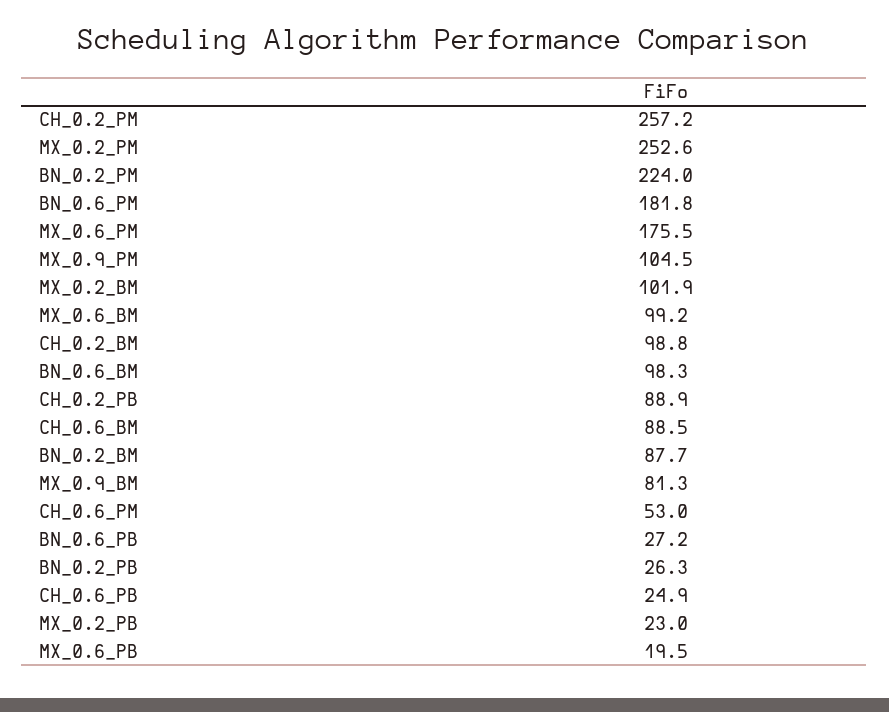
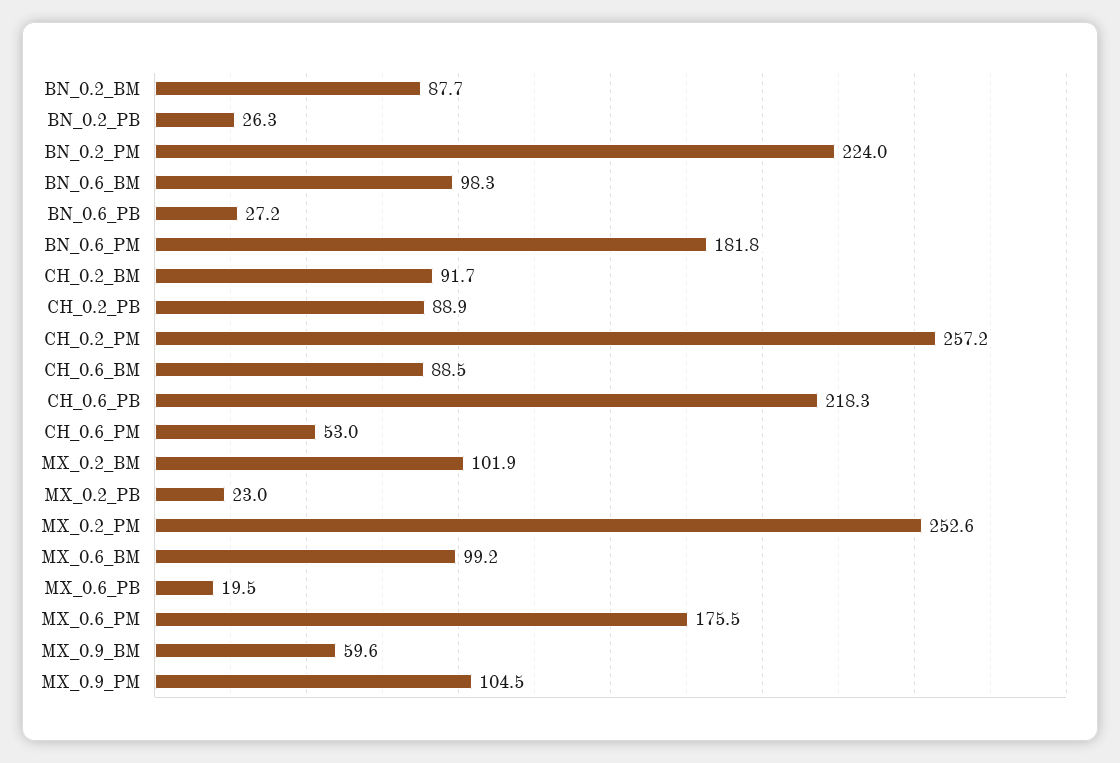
CH_0.2_BM: 98.8 -> 91.7
MX_0.9_BM: 81.3 -> 59.6
CH_0.6_PB: 24.9 -> 218.3

